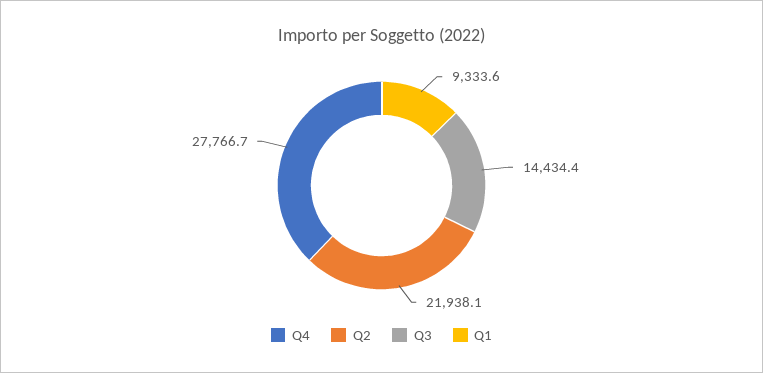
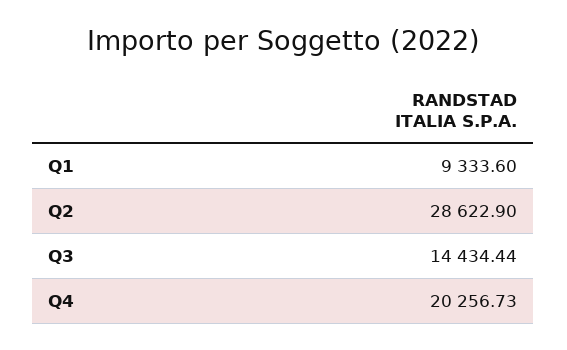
Q4: 27766.7 -> 20256.73
Q2: 21938.1 -> 28622.9

